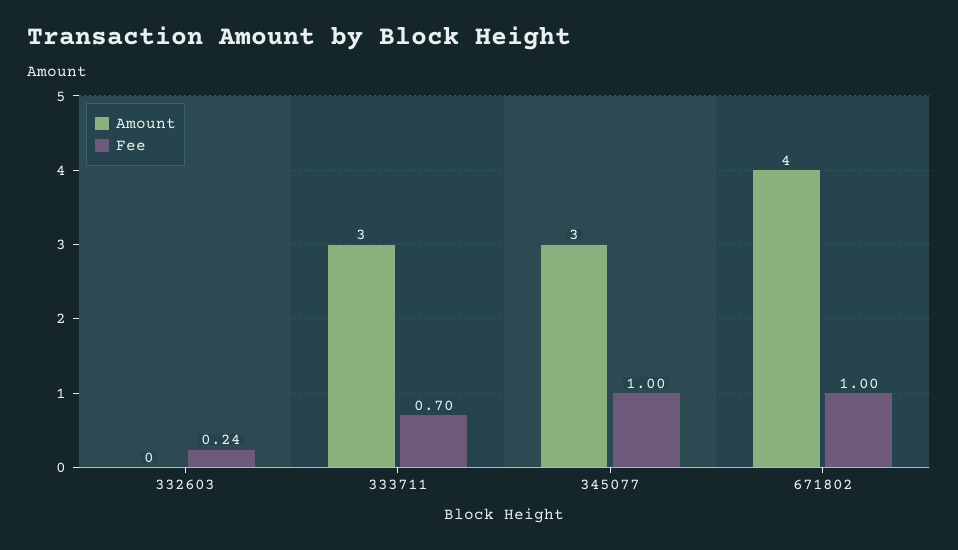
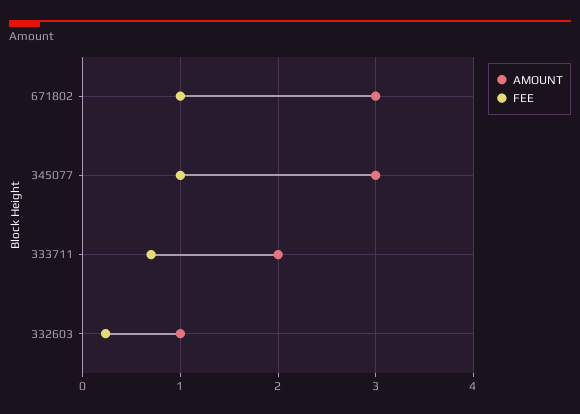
Amount, 332603: 0 -> 1
Amount, 333711: 3 -> 2
Amount, 671802: 4 -> 3

